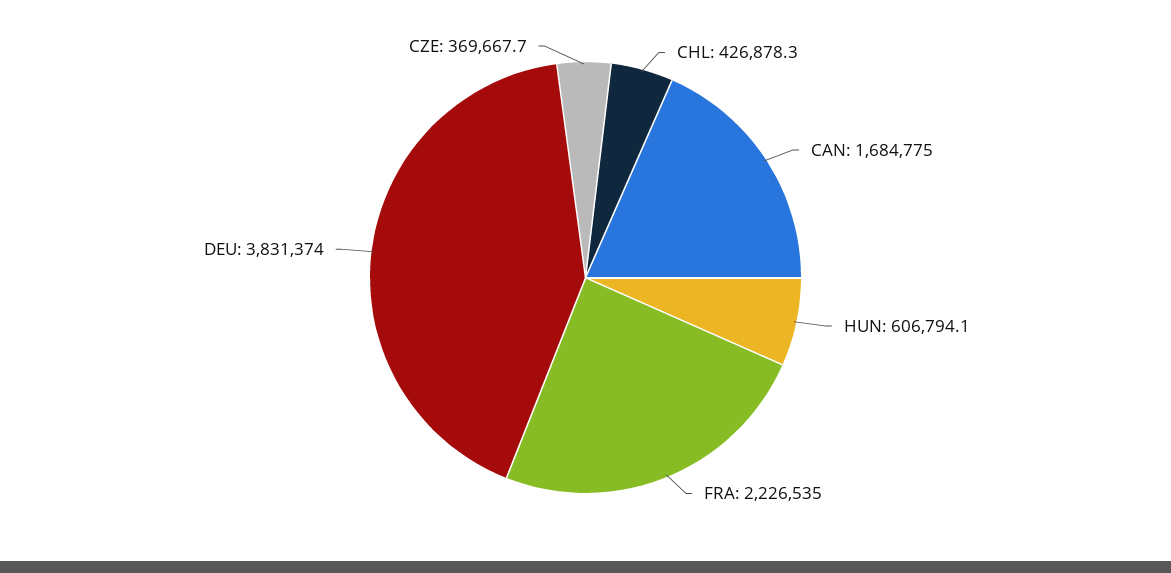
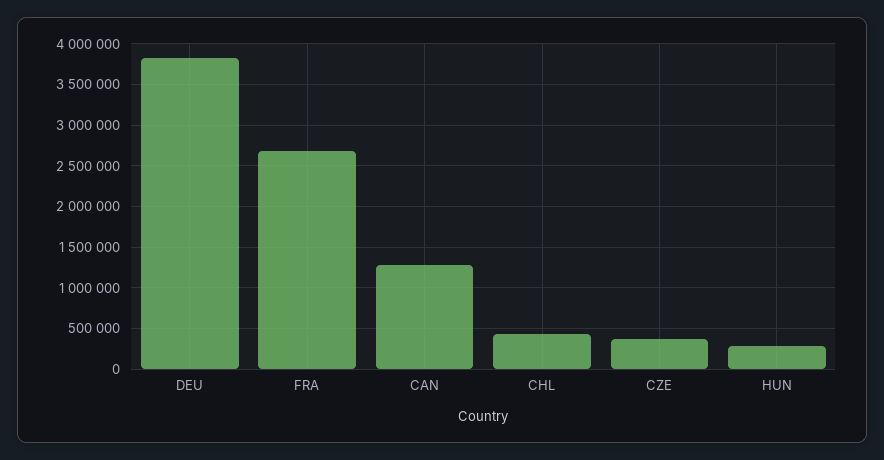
CAN: 1684775 -> 1300000
HUN: 606794.1 -> 300000
FRA: 2226535 -> 2700000

